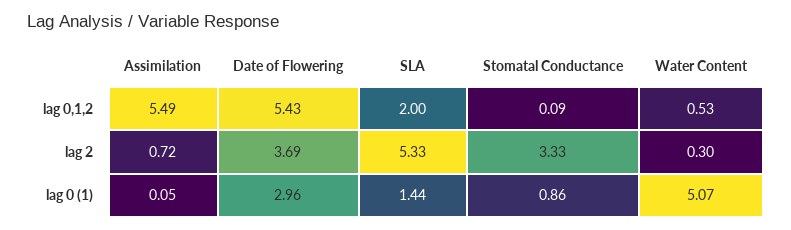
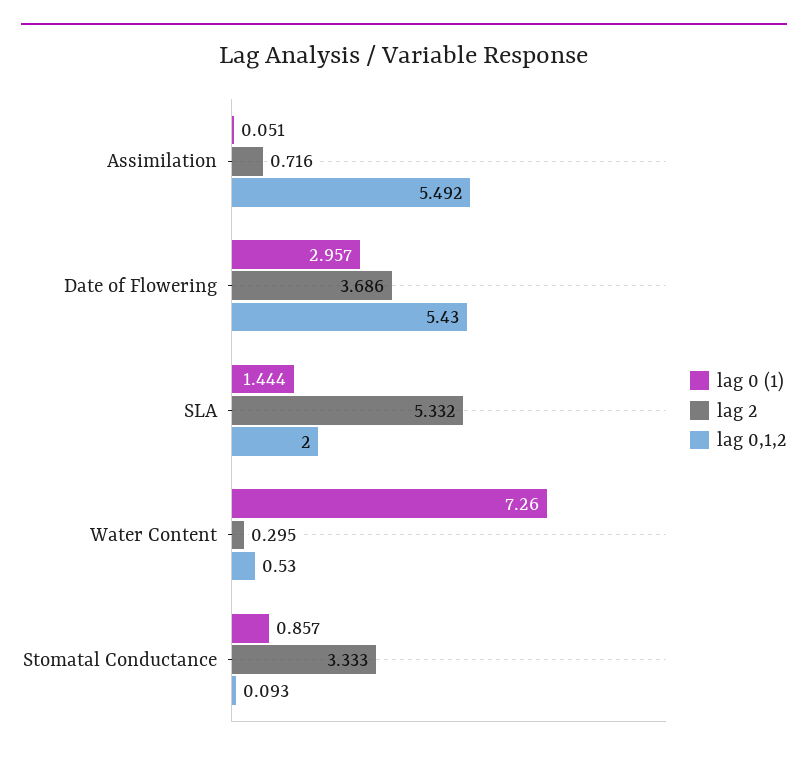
lag 0 (1), Water Content: 5.07 -> 7.26

